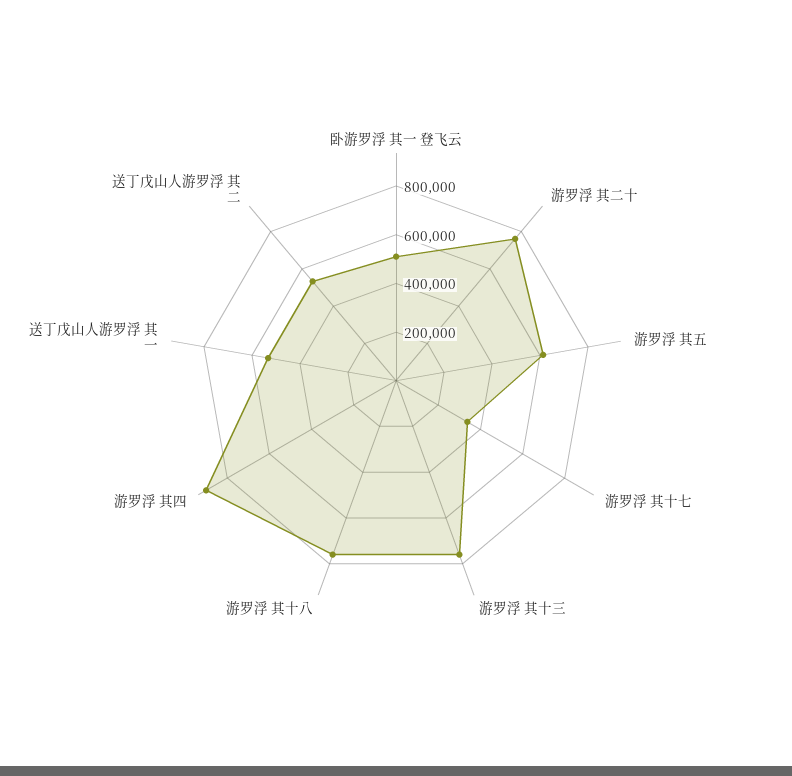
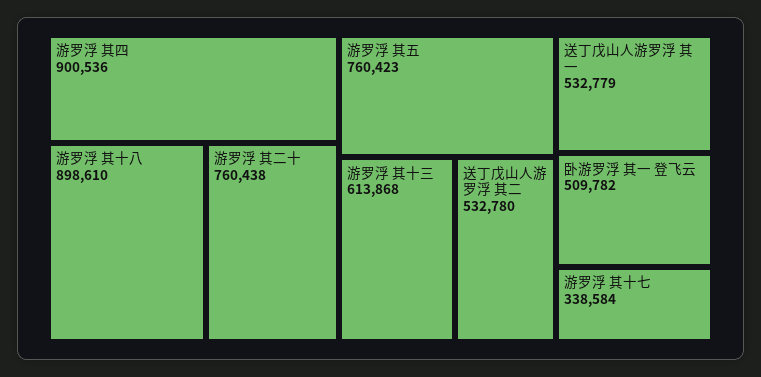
游罗浮 其五: 600000 -> 760423
游罗浮 其十三: 750000 -> 613868
游罗浮 其十八: 750000 -> 898610

